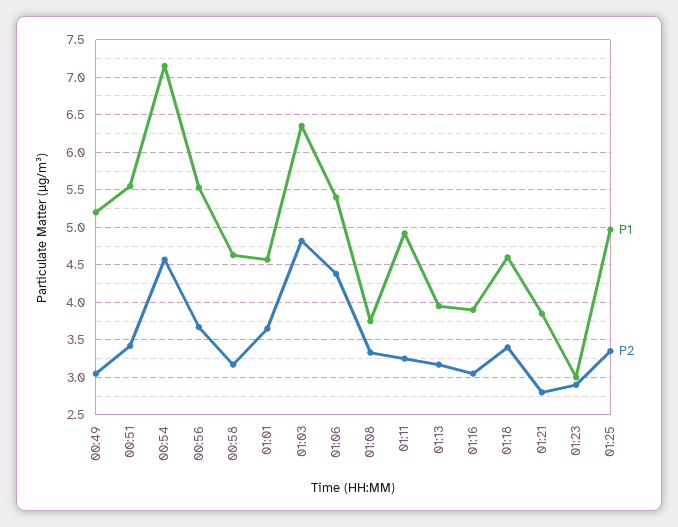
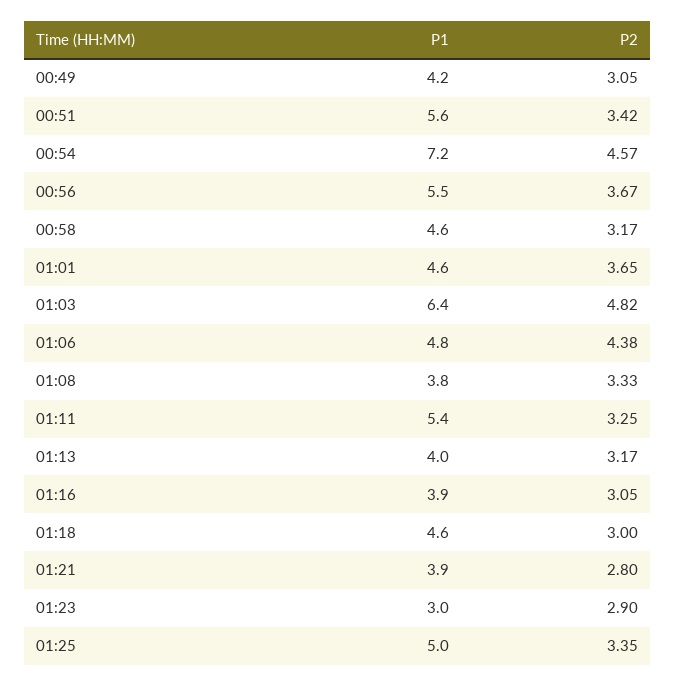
P1, 00:49: 5.2 -> 4.2
P1, 01:06: 5.4 -> 4.8
P1, 01:11: 4.9 -> 5.4
P2, 01:18: 3.4 -> 3

